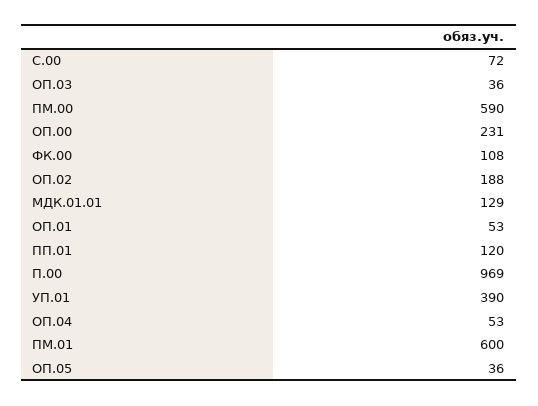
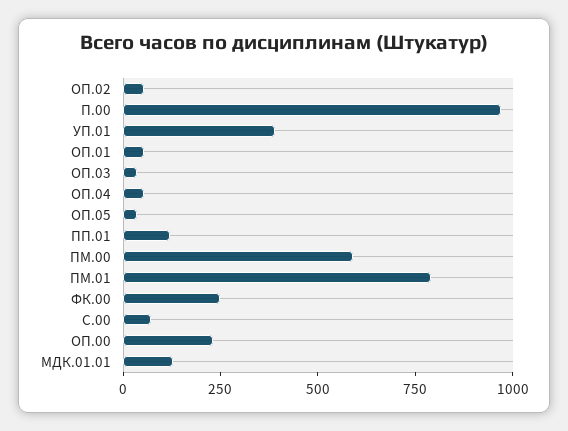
ФК.00: 108 -> 250
ОП.02: 188 -> 50
ПМ.01: 600 -> 800

